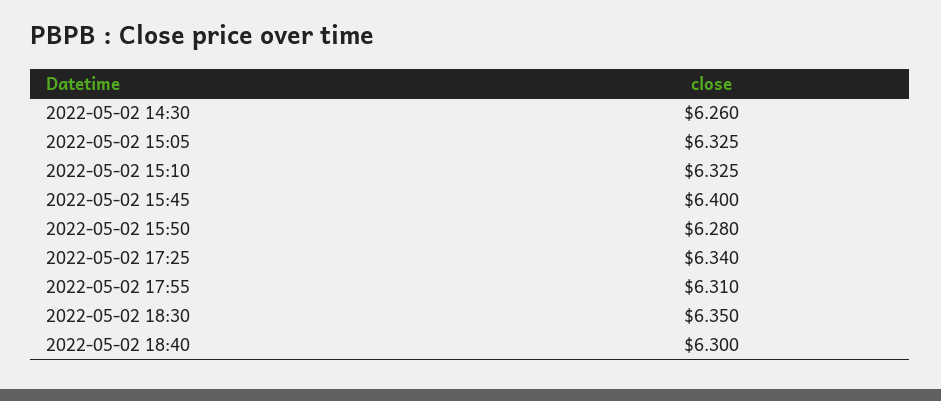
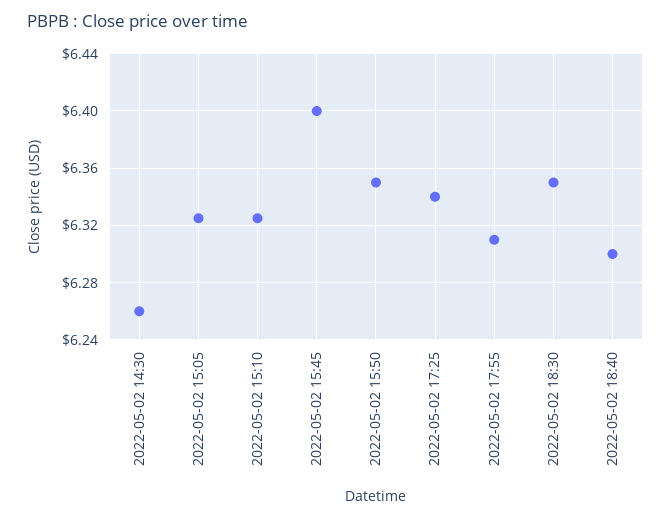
2022-05-02 15:50: 6.28 -> 6.35

